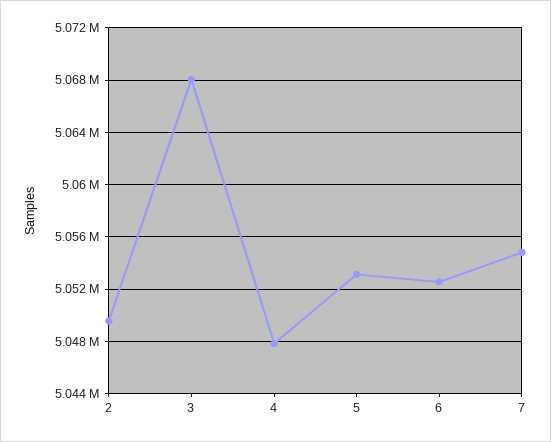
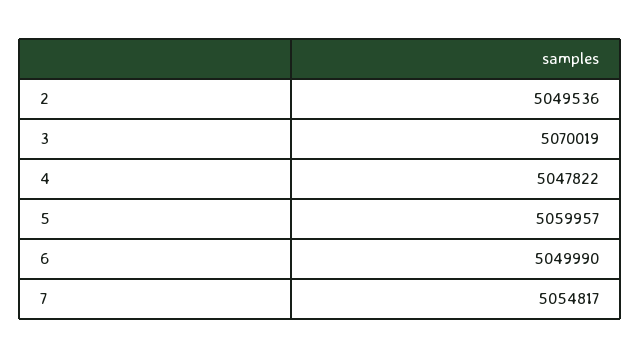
3: 5068000 -> 5070019
5: 5053000 -> 5059957
6: 5052500 -> 5049990

